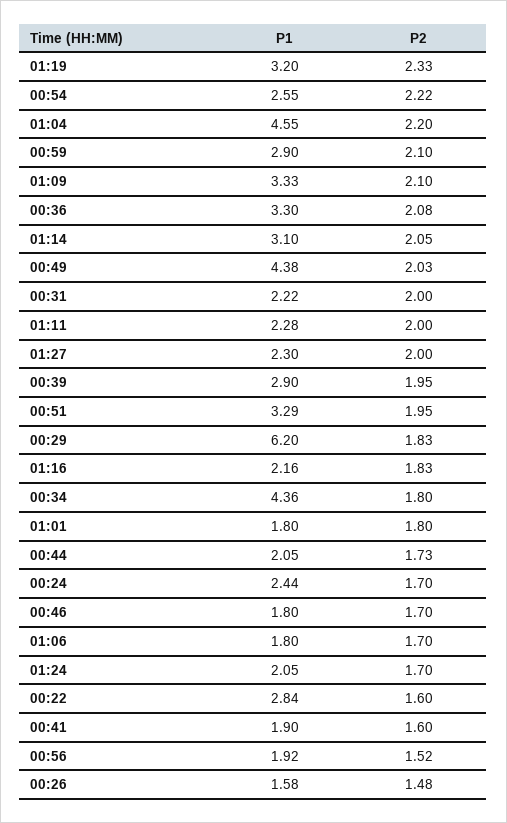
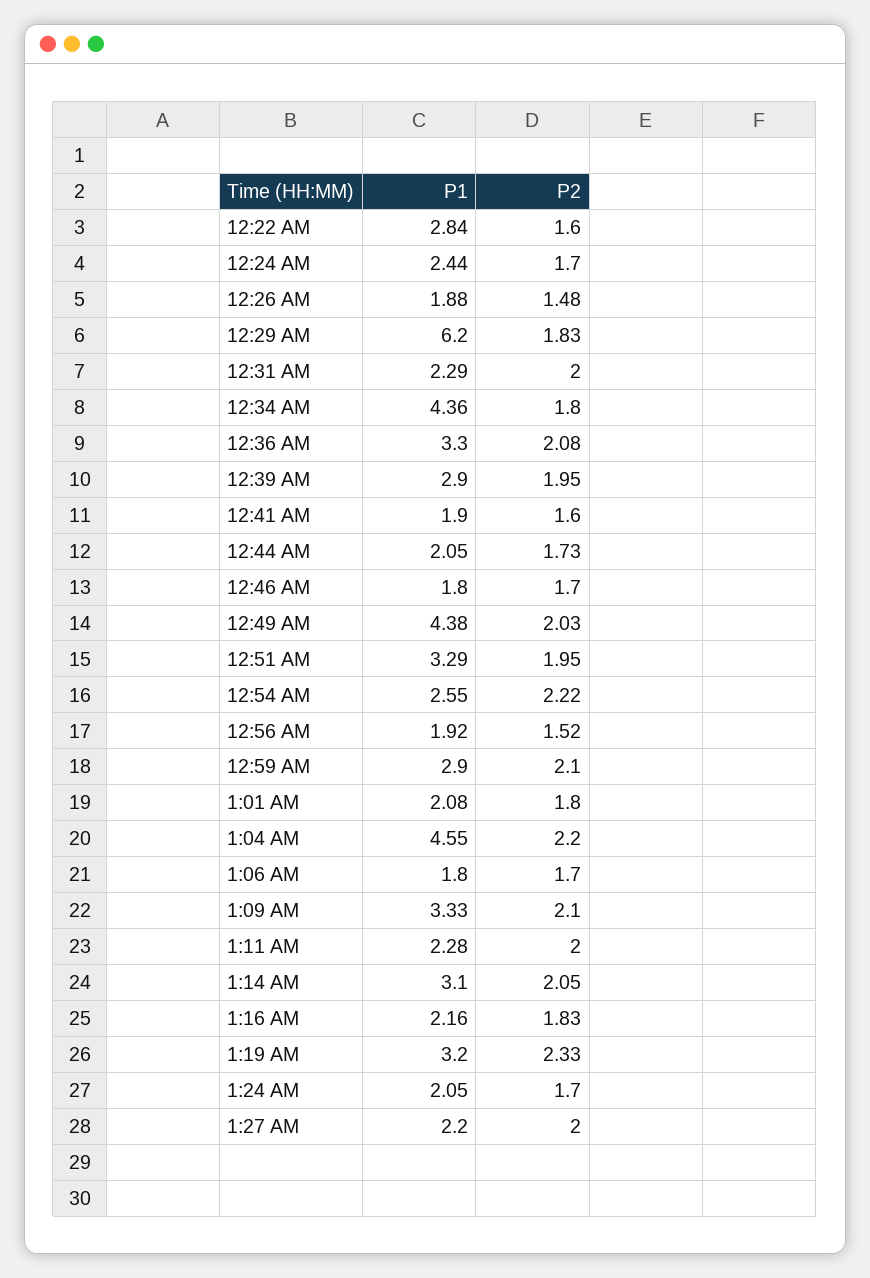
P1, 00:31: 2.22 -> 2.29
P1, 01:27: 2.3 -> 2.2
P1, 01:01: 1.8 -> 2.08
P1, 00:26: 1.58 -> 1.88

